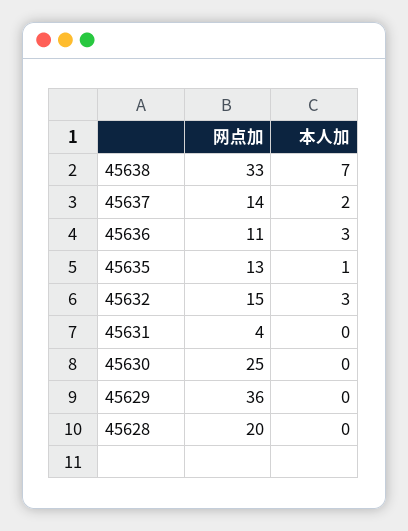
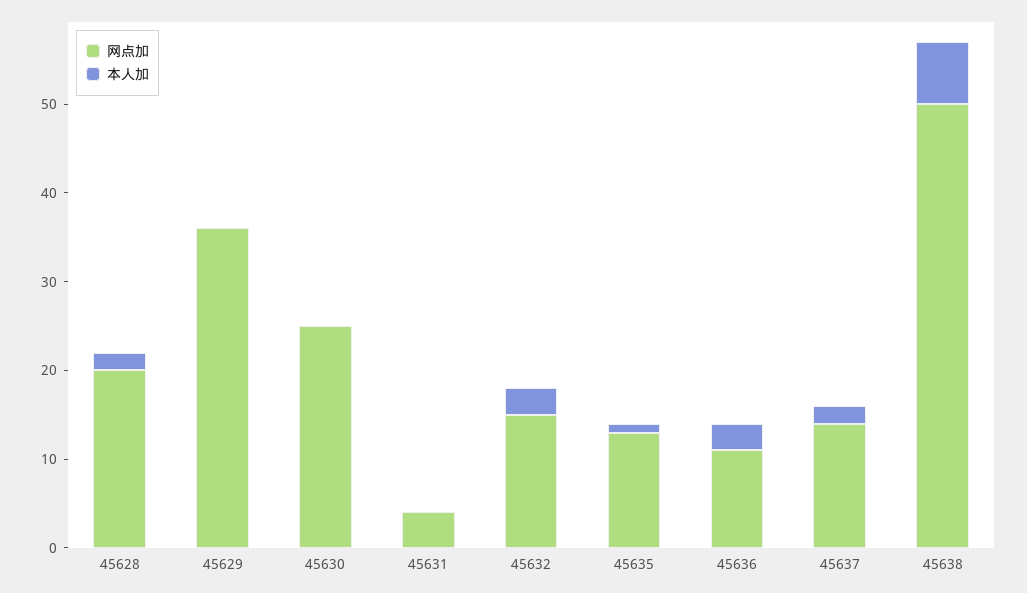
网点加, 45638: 33 -> 50
本人加, 45628: 0 -> 2

